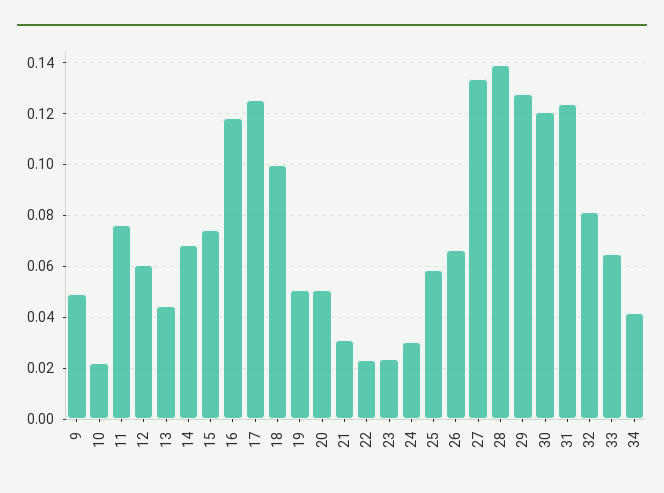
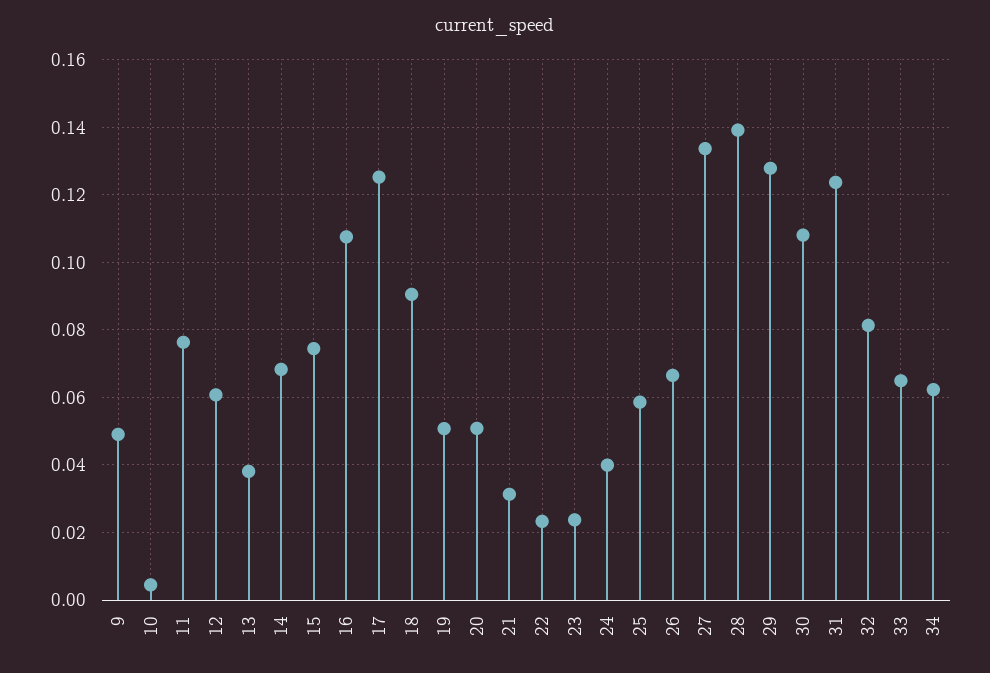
10: 0.0225 -> 0.004
13: 0.045 -> 0.038
16: 0.1175 -> 0.108
18: 0.1 -> 0.09
24: 0.03 -> 0.04
30: 0.12 -> 0.108
34: 0.0425 -> 0.062

